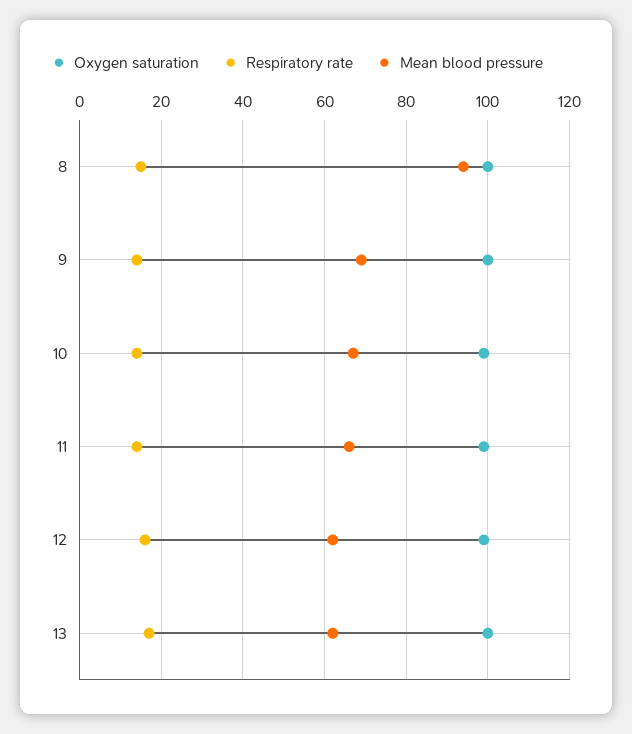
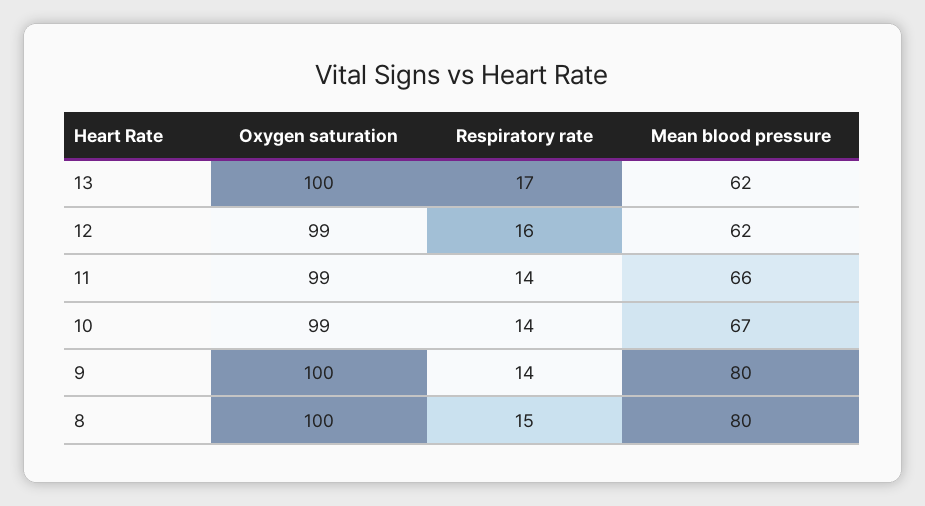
Mean blood pressure, 8: 95 -> 80
Mean blood pressure, 9: 70 -> 80

